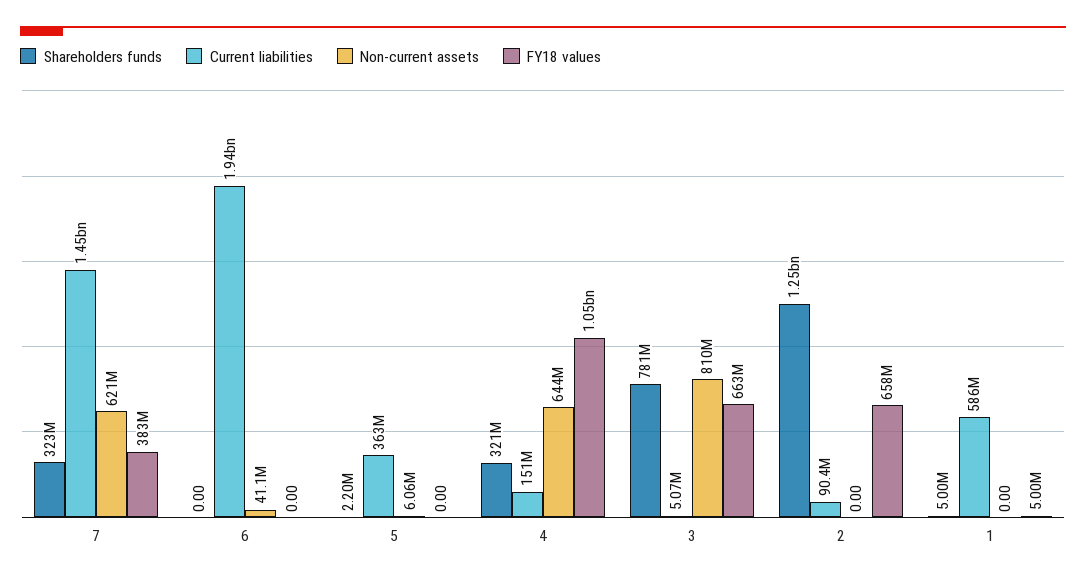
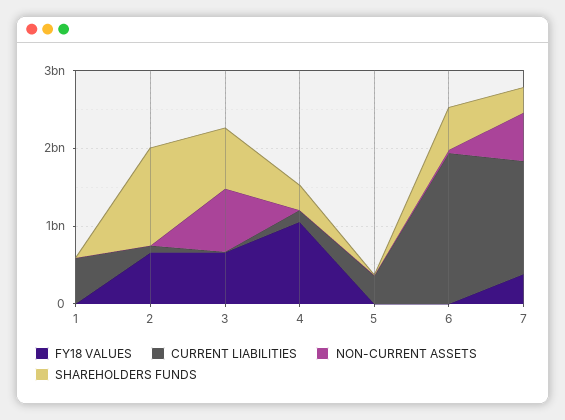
Shareholders funds, 6: 0 -> 600000000
Non-current assets, 4: 644000000 -> 0

